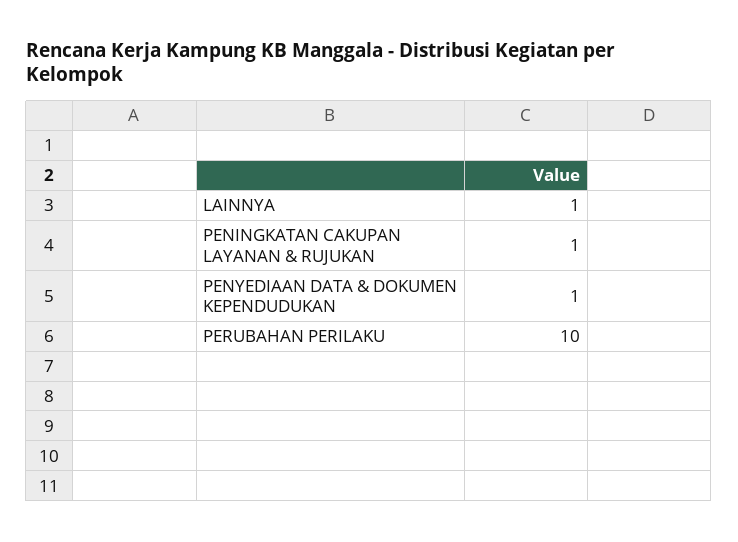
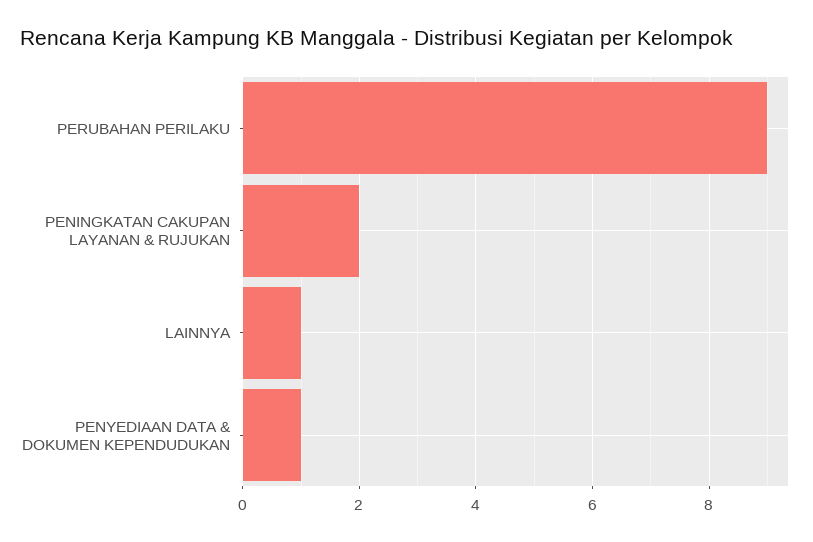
PENINGKATAN CAKUPAN LAYANAN & RUJUKAN: 1 -> 2
PERUBAHAN PERILAKU: 10 -> 9

